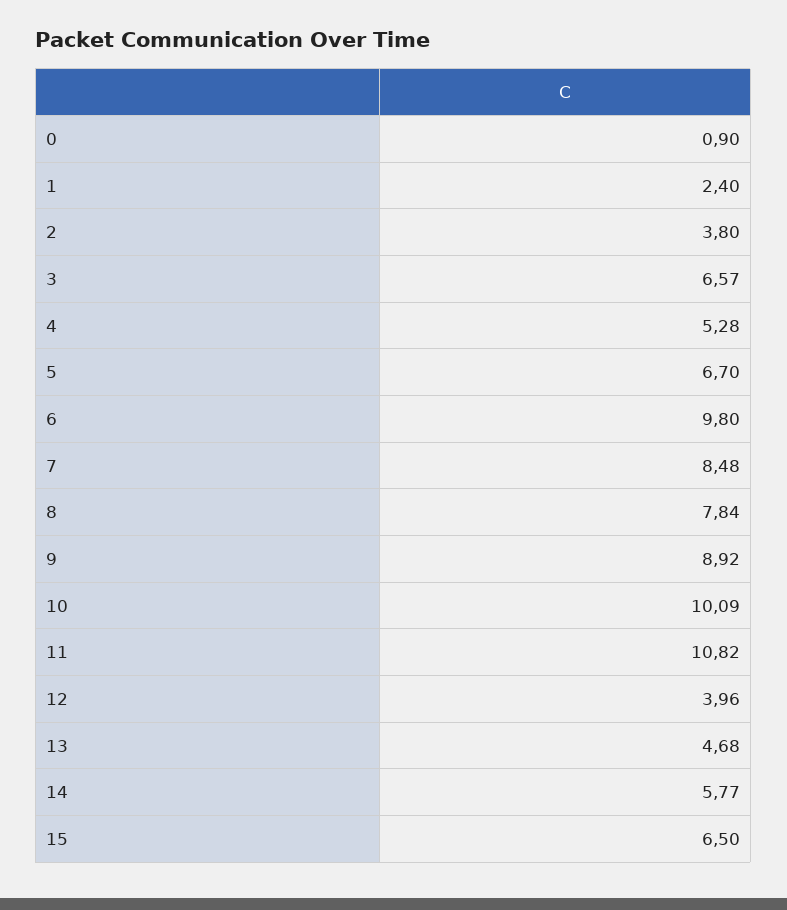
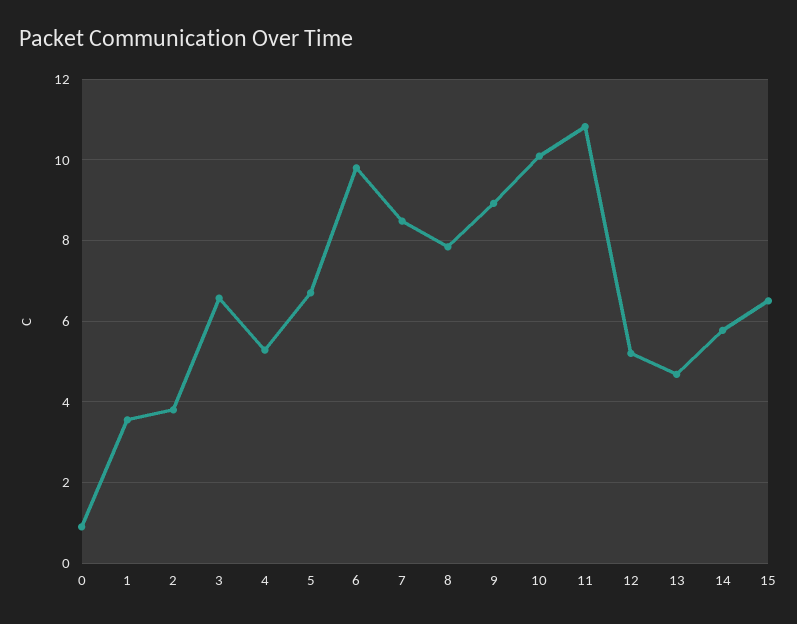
1: 2.4 -> 3.6
12: 3.96 -> 5.2

